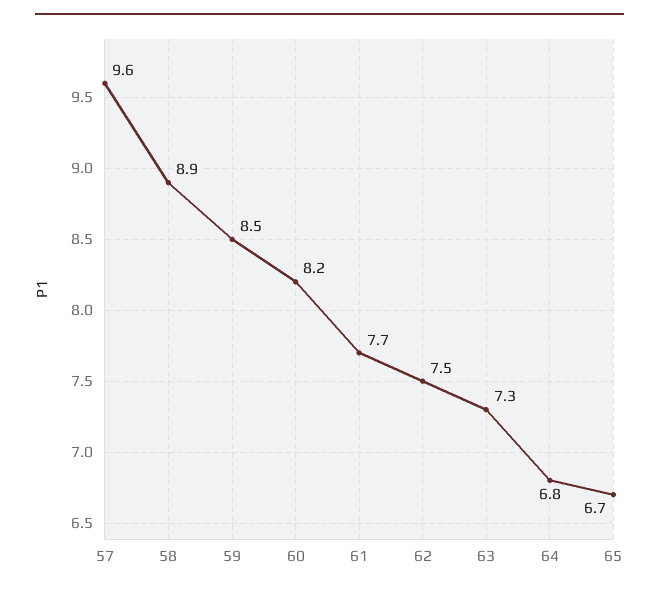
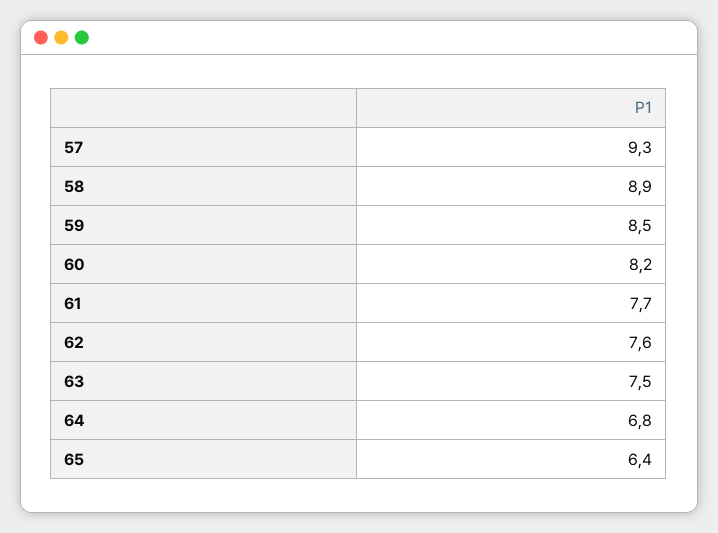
57: 9.6 -> 9.3
62: 7.5 -> 7.6
63: 7.3 -> 7.5
65: 6.7 -> 6.4

